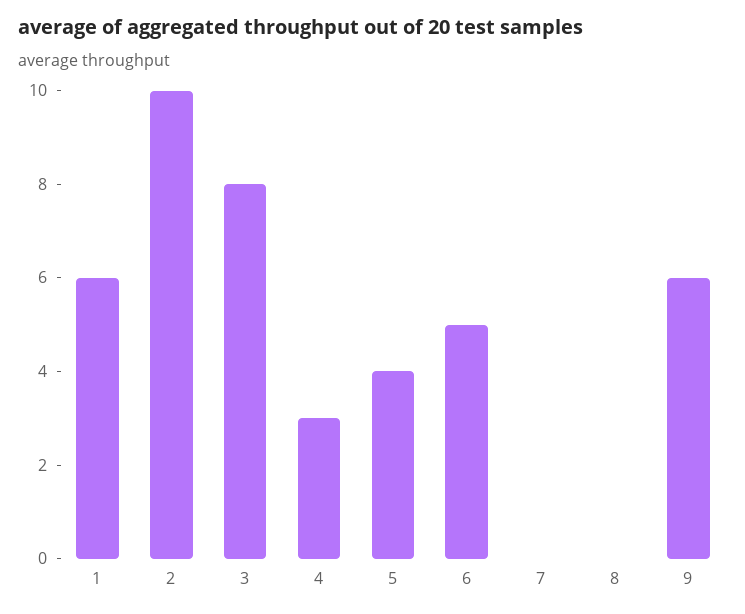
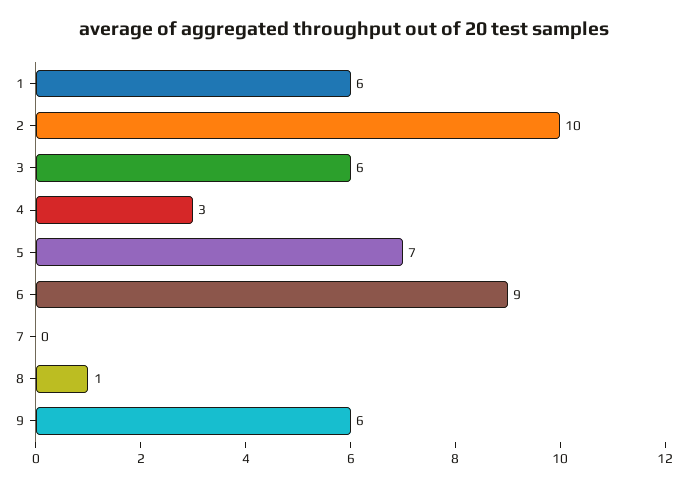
3: 8 -> 6
5: 4 -> 7
6: 5 -> 9
8: 0 -> 1

